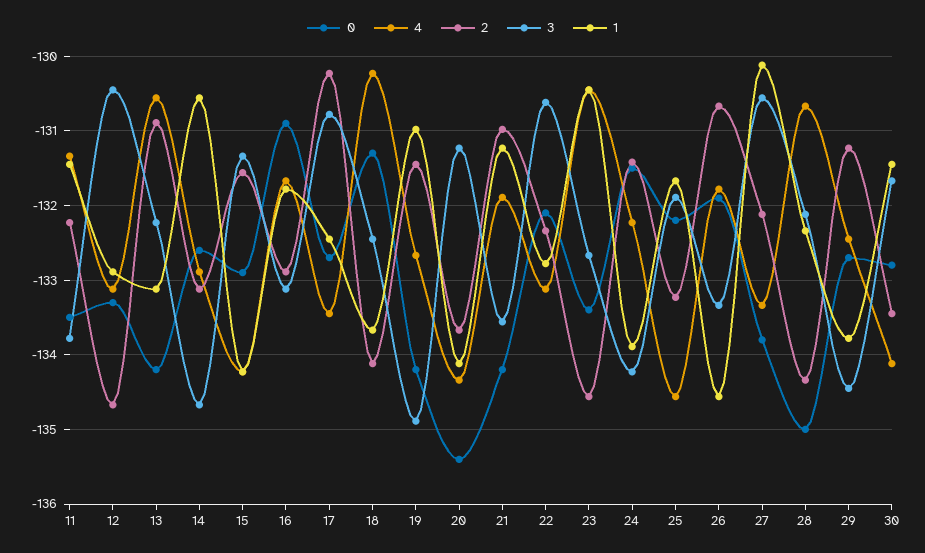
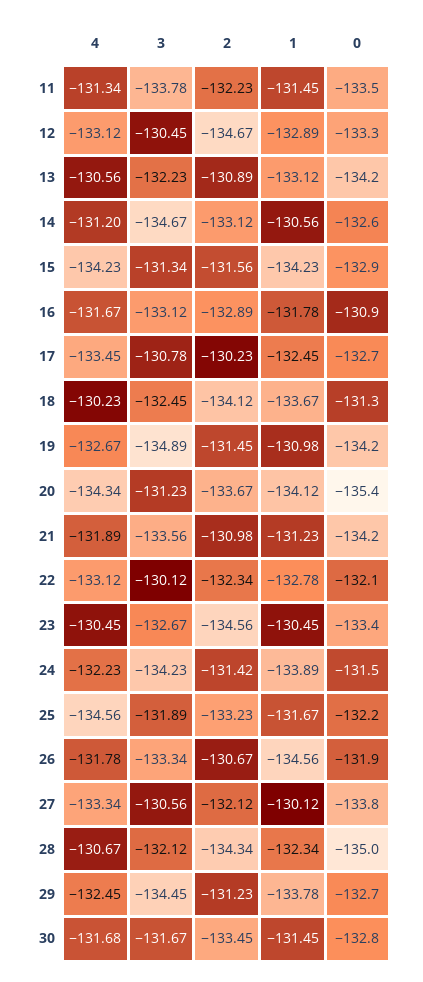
4, 14: -132.9 -> -131.2
3, 22: -130.6 -> -130.12
4, 30: -134.1 -> -131.68

